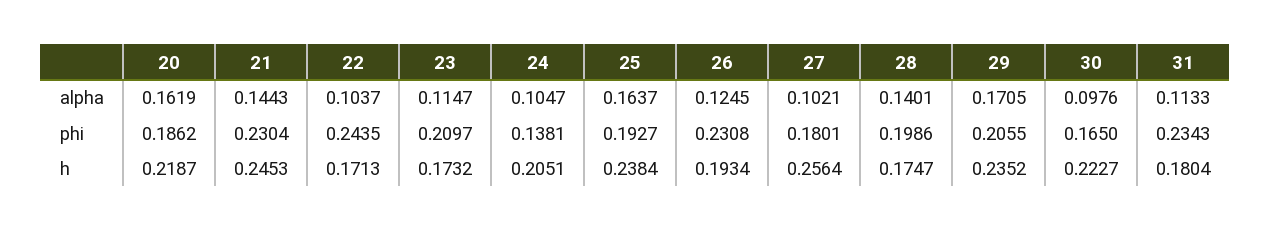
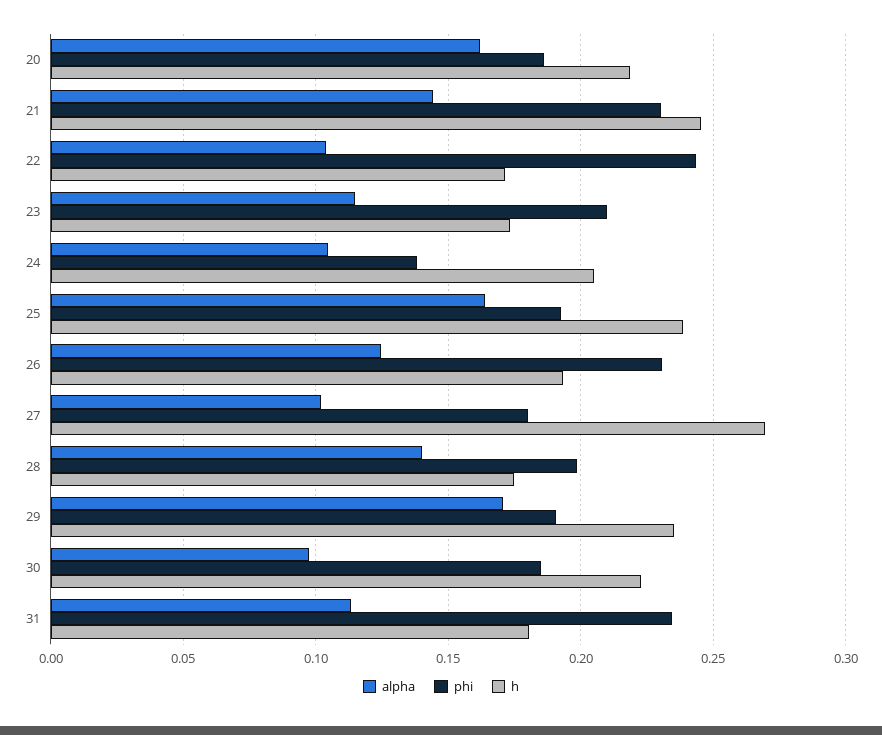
phi, 29: 0.2055 -> 0.19
phi, 30: 0.165 -> 0.185
h, 27: 0.2564 -> 0.27

